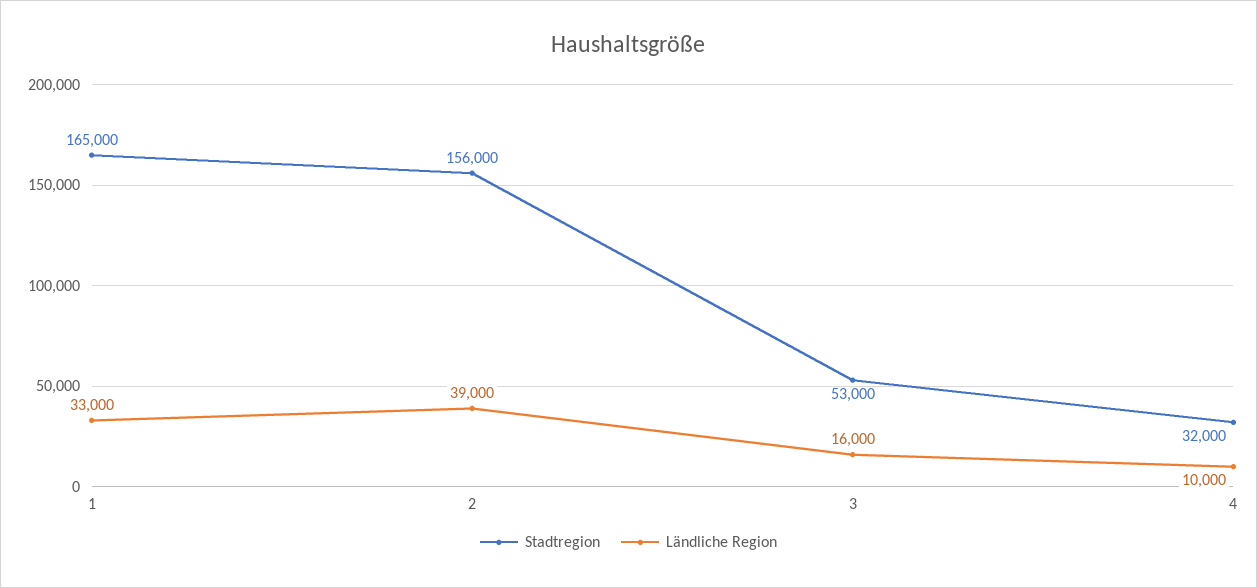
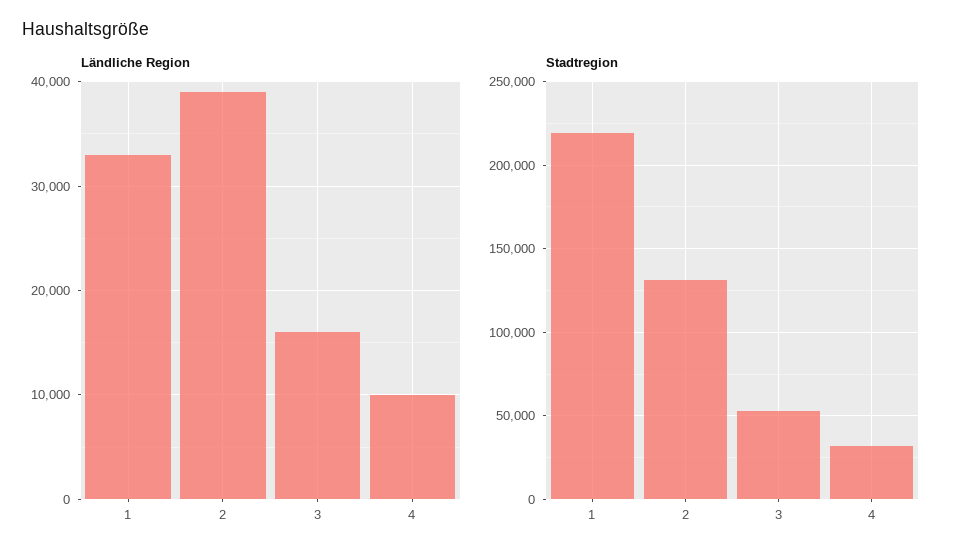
Stadtregion, 1: 165000 -> 220000
Stadtregion, 2: 156000 -> 130000

